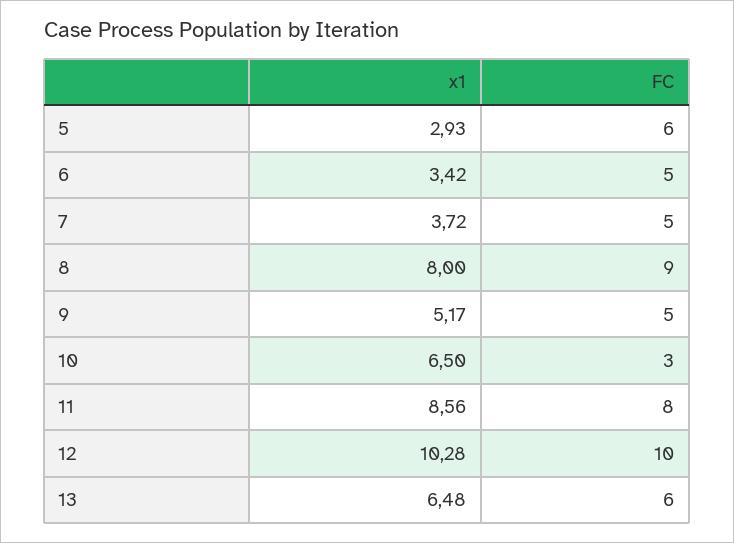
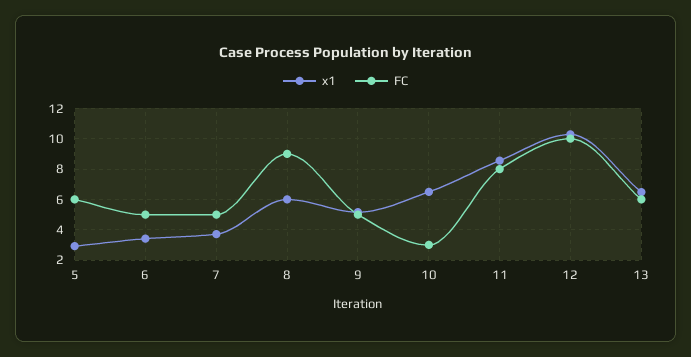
x1, 8: 8 -> 6

